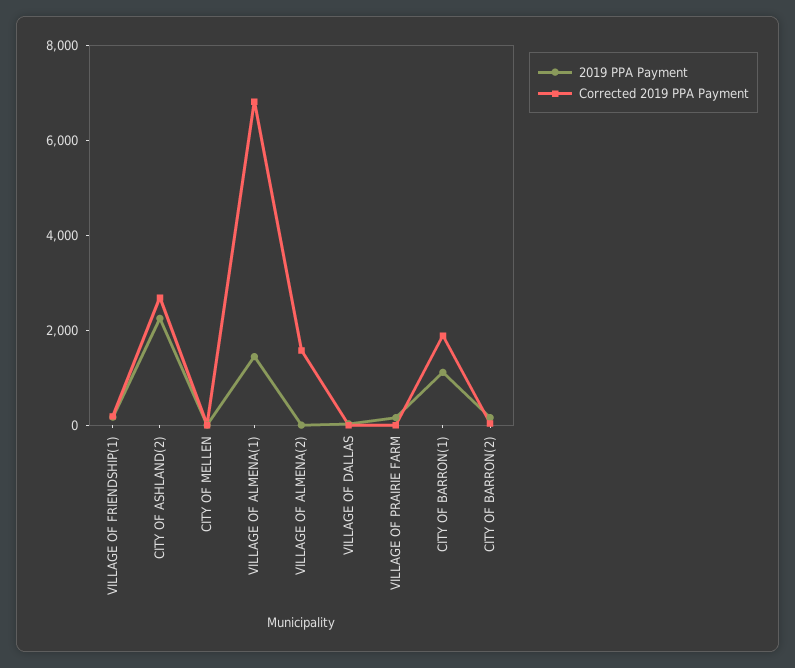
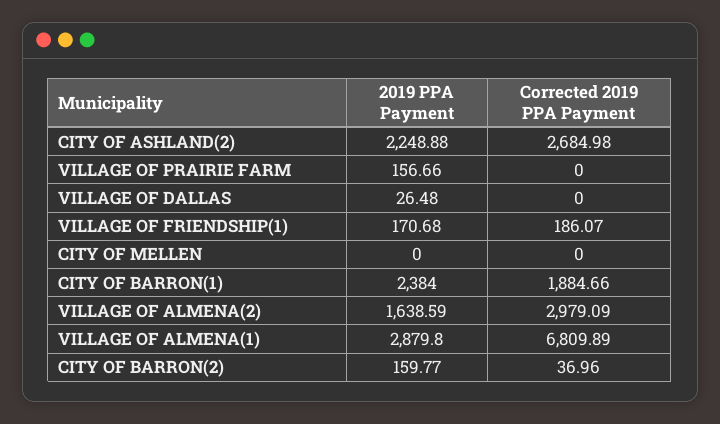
2019 PPA Payment, VILLAGE OF ALMENA(1): 1500 -> 2879.8
2019 PPA Payment, VILLAGE OF ALMENA(2): 0 -> 1638.59
Corrected 2019 PPA Payment, VILLAGE OF ALMENA(2): 1500 -> 2979.09
2019 PPA Payment, CITY OF BARRON(1): 1000 -> 2384

